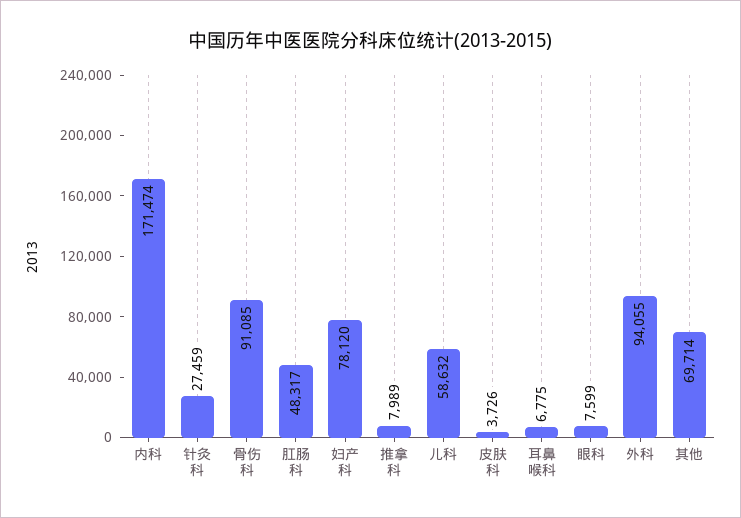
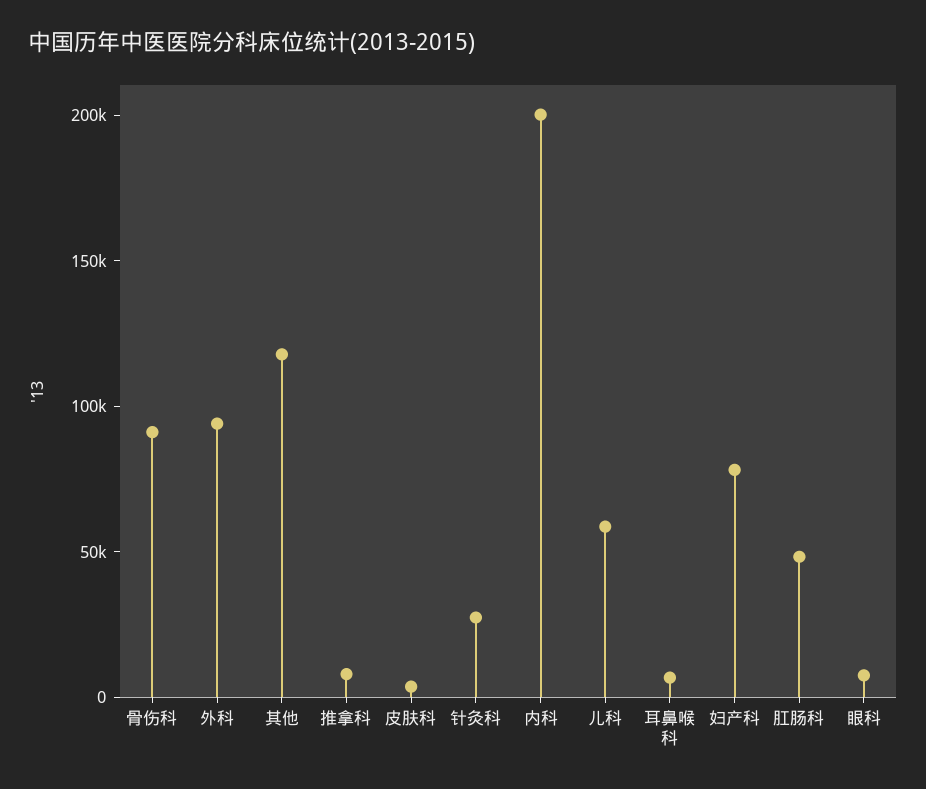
内科: 171474 -> 200000
其他: 69714 -> 120000

